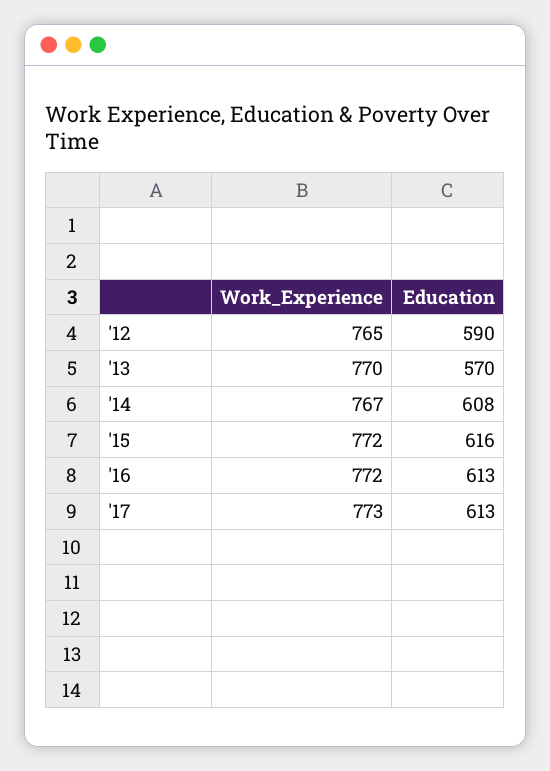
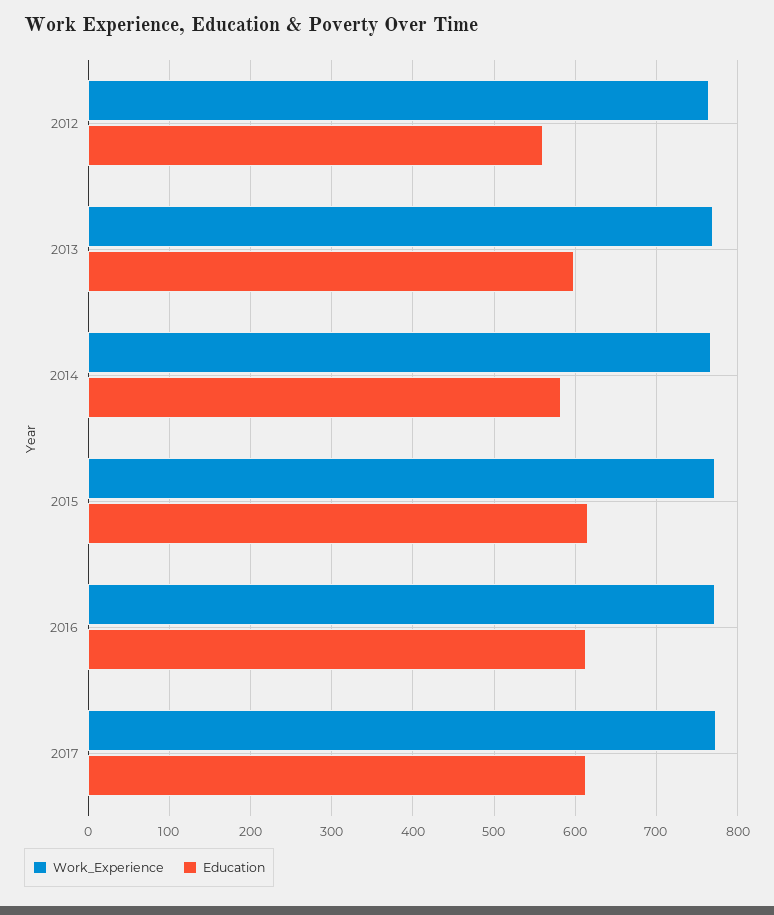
Education, '12: 590 -> 560
Education, '13: 570 -> 600
Education, '14: 608 -> 580

